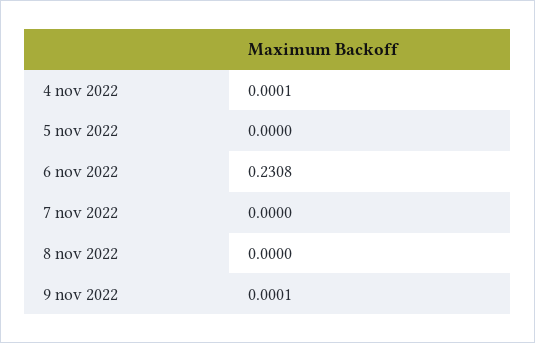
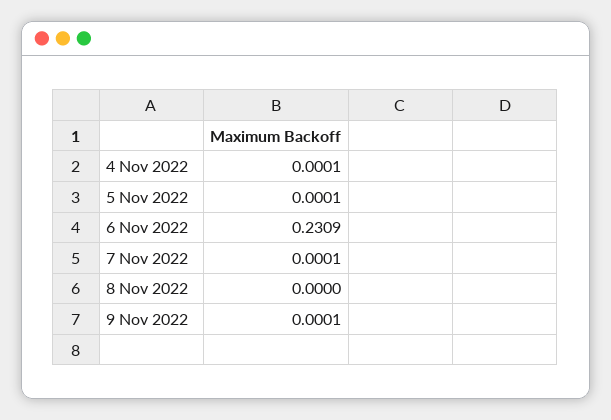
5 nov 2022: 0 -> 0.0001
6 nov 2022: 0.2308 -> 0.2309
7 nov 2022: 0 -> 0.0001

